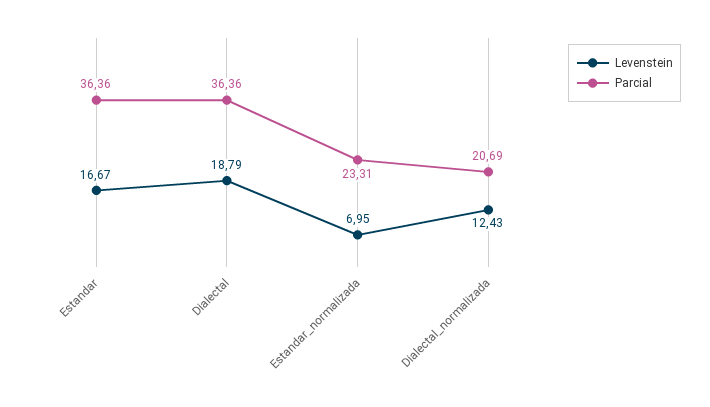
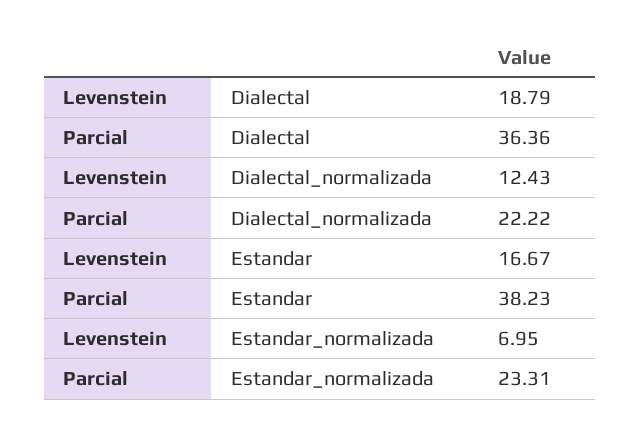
Parcial, Estandar: 36.36 -> 38.23
Parcial, Dialectal_normalizada: 20.69 -> 22.22

